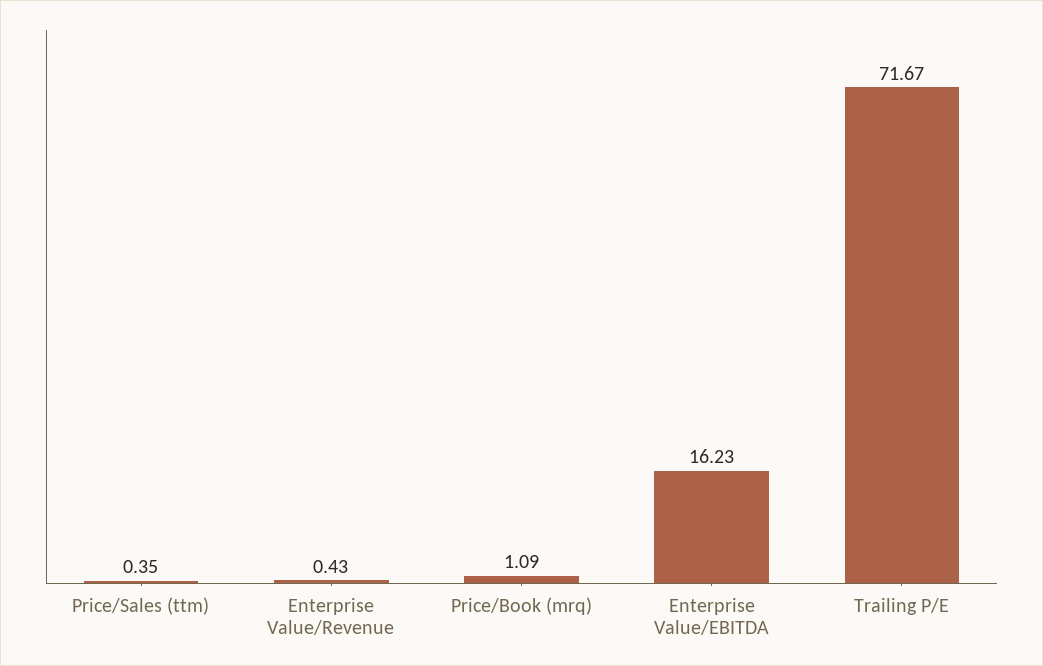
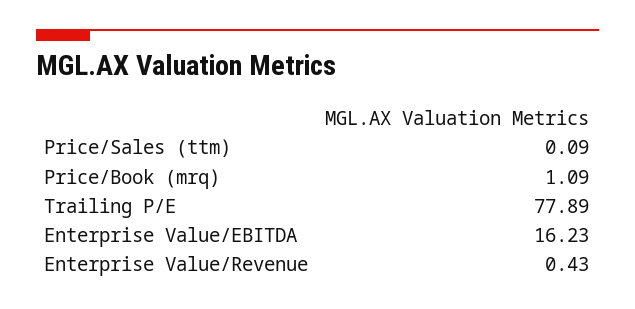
Price/Sales (ttm): 0.35 -> 0.09
Trailing P/E: 71.67 -> 77.89

